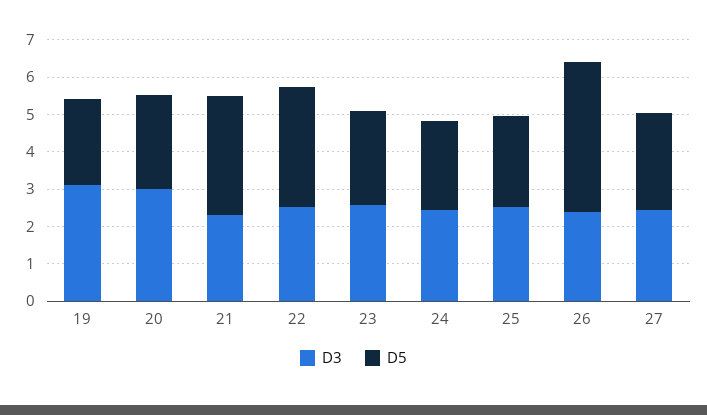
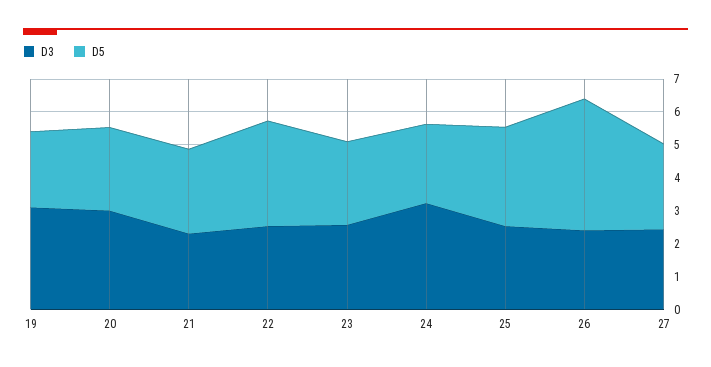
D5, 21: 3.25 -> 2.5
D3, 24: 2.5 -> 3.25
D5, 25: 2.5 -> 3

